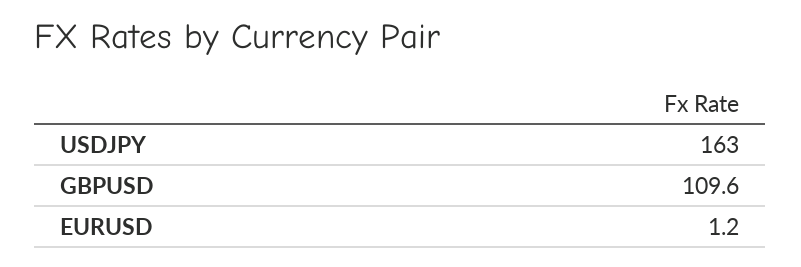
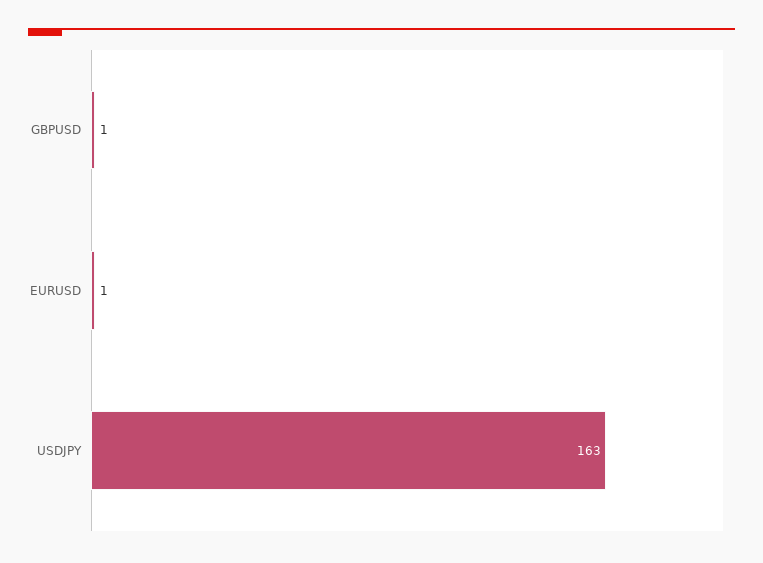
GBPUSD: 109.6 -> 1

